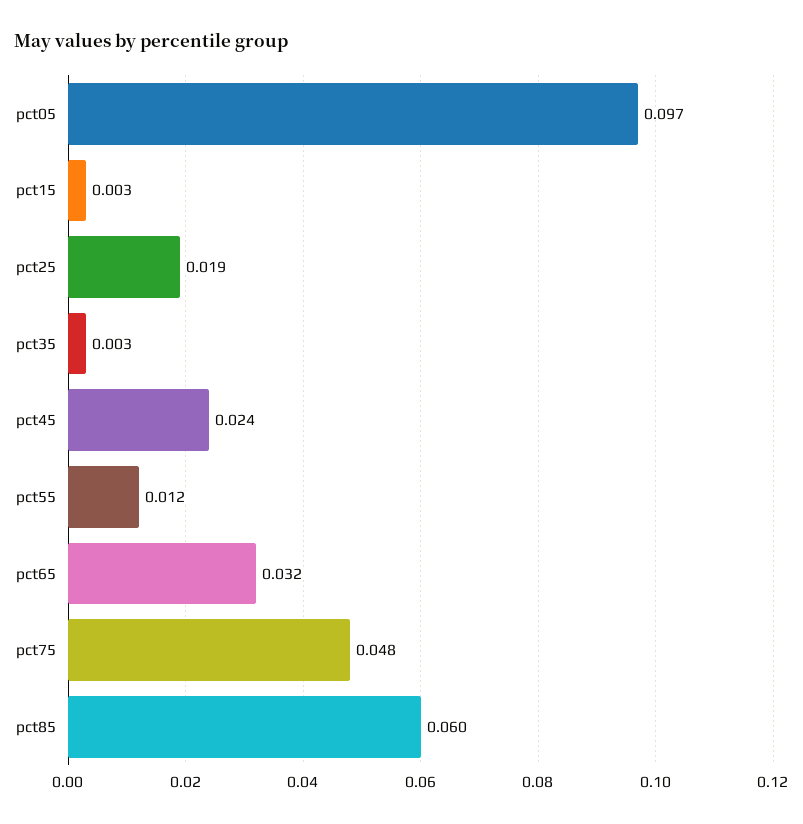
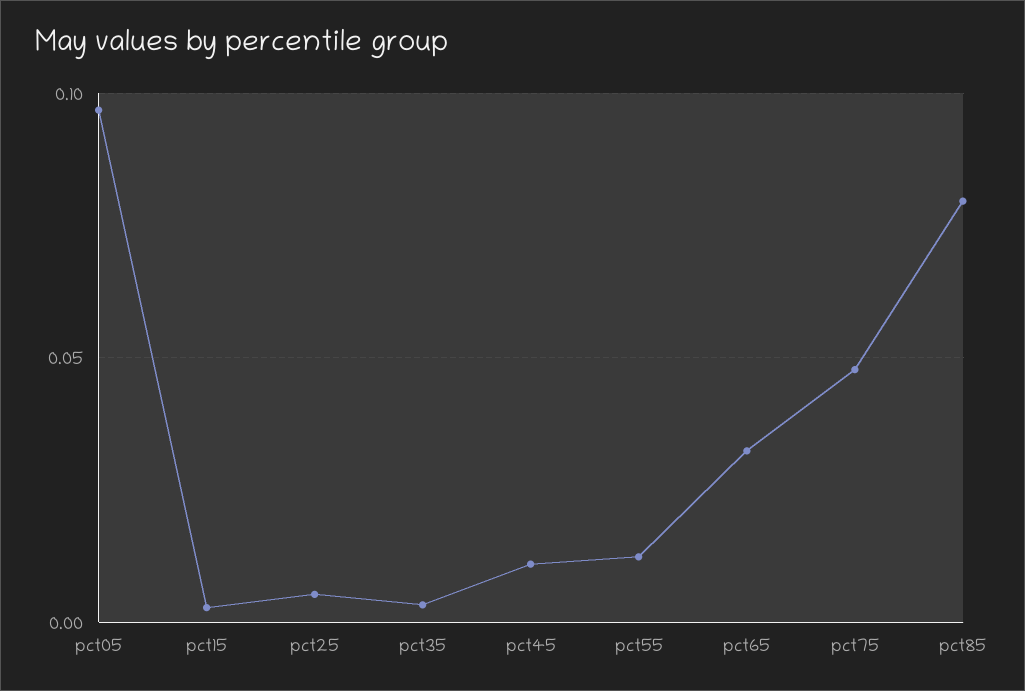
pct25: 0.019 -> 0.005
pct45: 0.024 -> 0.01
pct85: 0.06 -> 0.08

